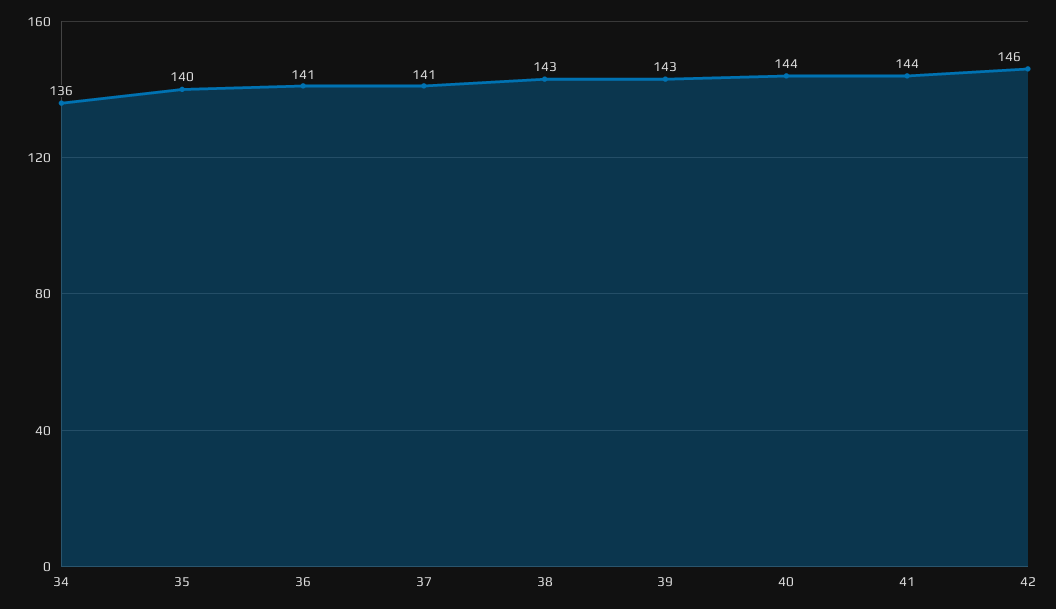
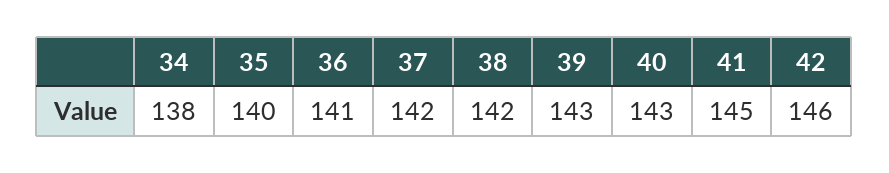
34: 136 -> 138
37: 141 -> 142
38: 143 -> 142
40: 144 -> 143
41: 144 -> 145

